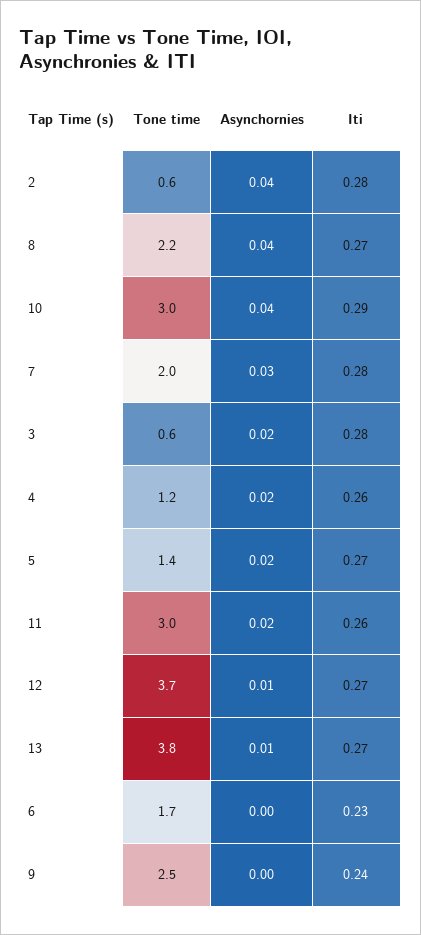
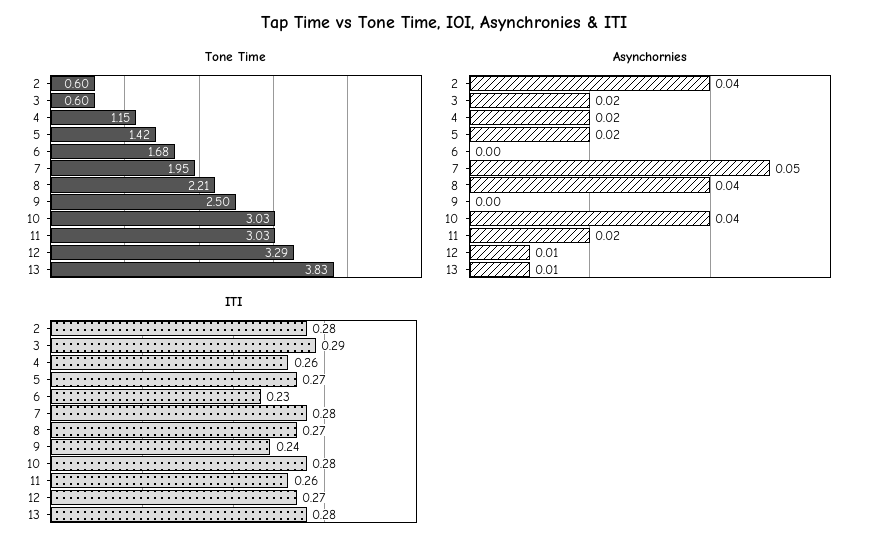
Iti, 10: 0.29 -> 0.28
Asynchornies, 7: 0.03 -> 0.05
Iti, 3: 0.28 -> 0.29
Tone time, 12: 3.7 -> 3.29
Iti, 13: 0.27 -> 0.28

